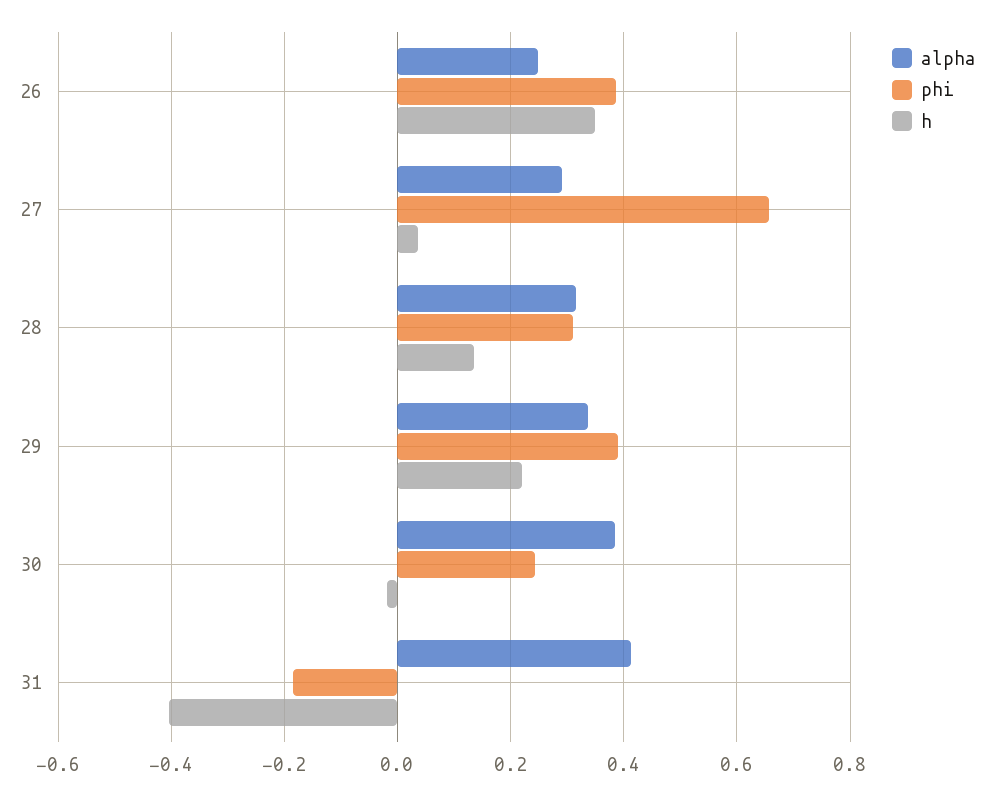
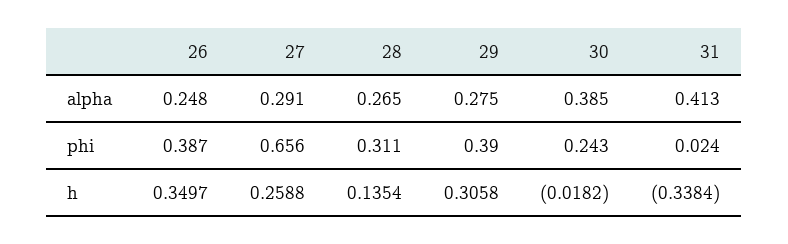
h, 27: 0.04 -> 0.2588
alpha, 28: 0.32 -> 0.265
alpha, 29: 0.34 -> 0.275
h, 29: 0.22 -> 0.3058
phi, 31: -0.18 -> 0.024
h, 31: -0.4 -> -0.3384

